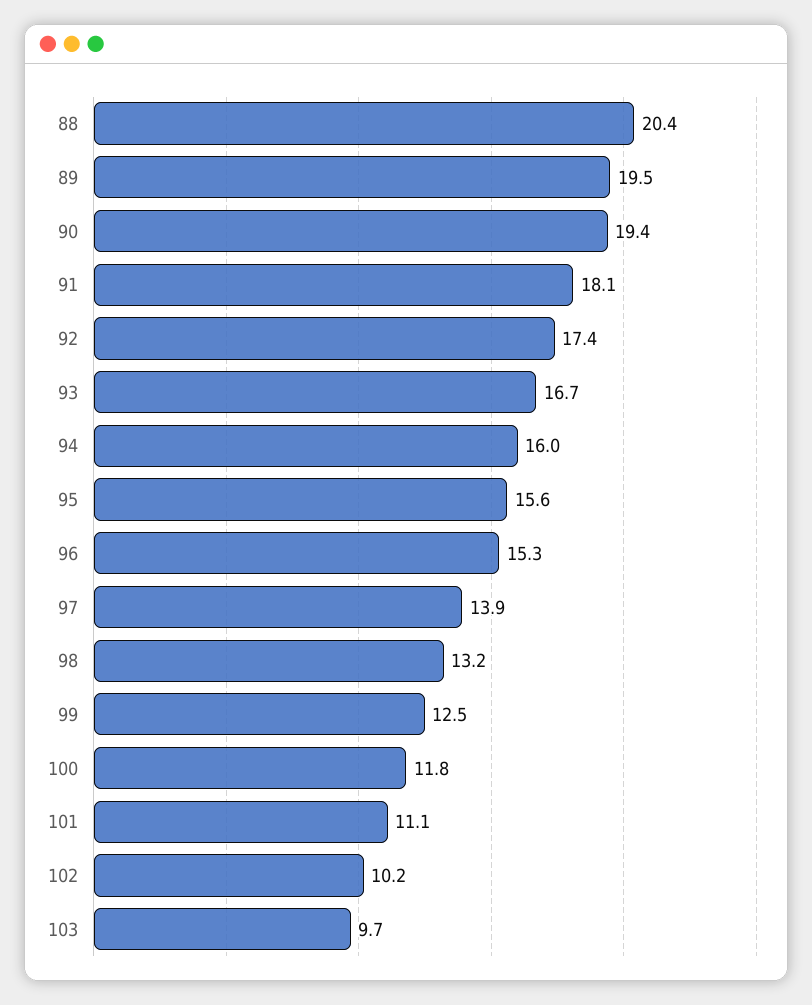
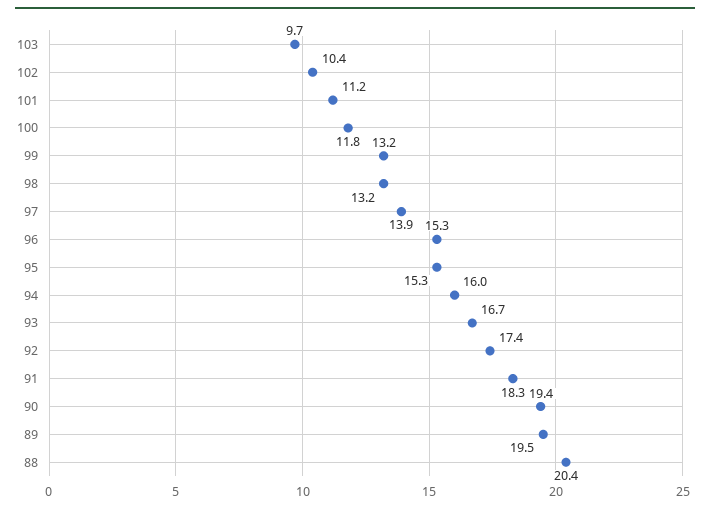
91: 18.1 -> 18.3
95: 15.6 -> 15.3
99: 12.5 -> 13.2
101: 11.1 -> 11.2
102: 10.2 -> 10.4

